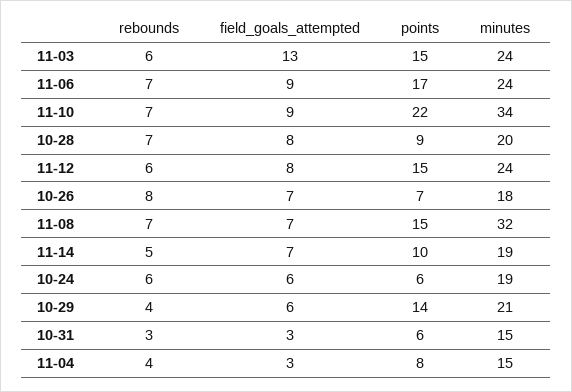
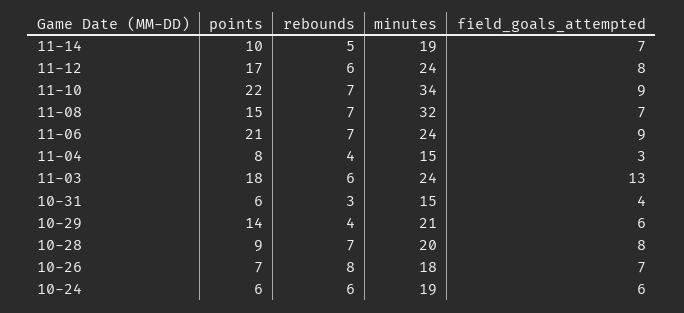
points, 11-03: 15 -> 18
points, 11-06: 17 -> 21
points, 11-12: 15 -> 17
field_goals_attempted, 10-31: 3 -> 4

